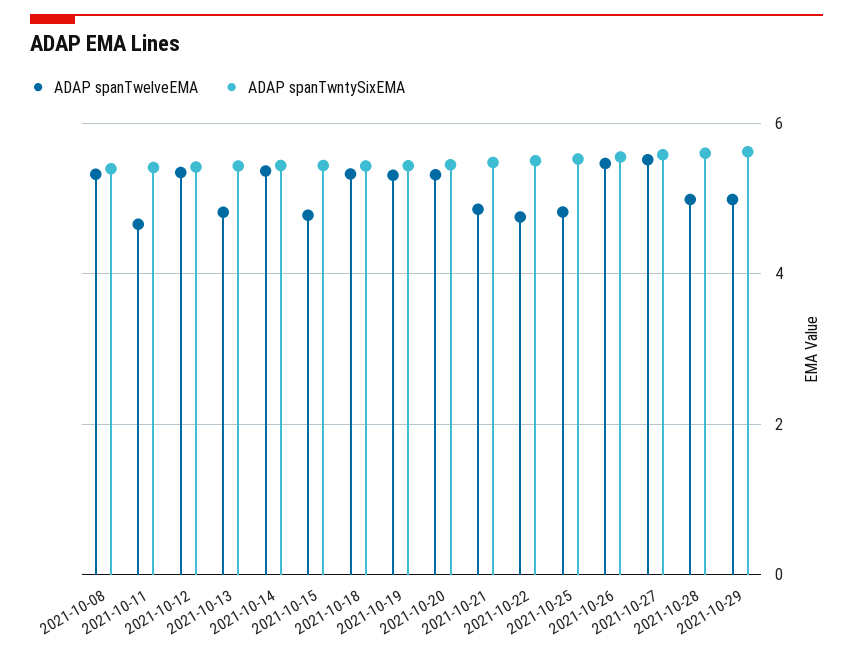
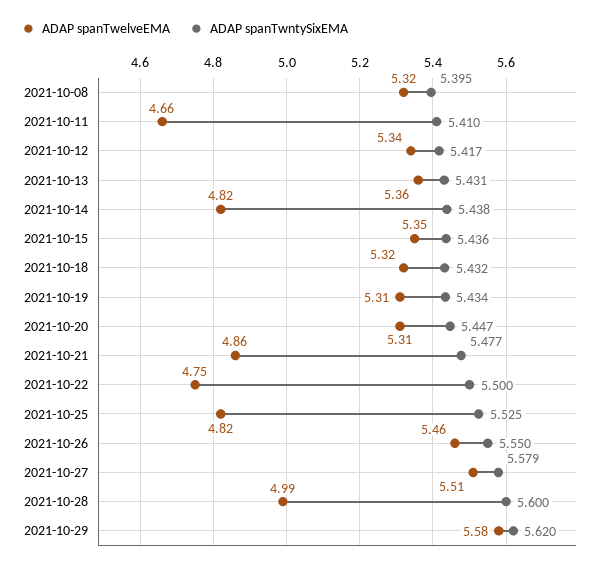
ADAP spanTwelveEMA, 2021-10-13: 4.8 -> 5.36
ADAP spanTwelveEMA, 2021-10-14: 5.4 -> 4.82
ADAP spanTwelveEMA, 2021-10-15: 4.8 -> 5.35
ADAP spanTwelveEMA, 2021-10-29: 5 -> 5.58

